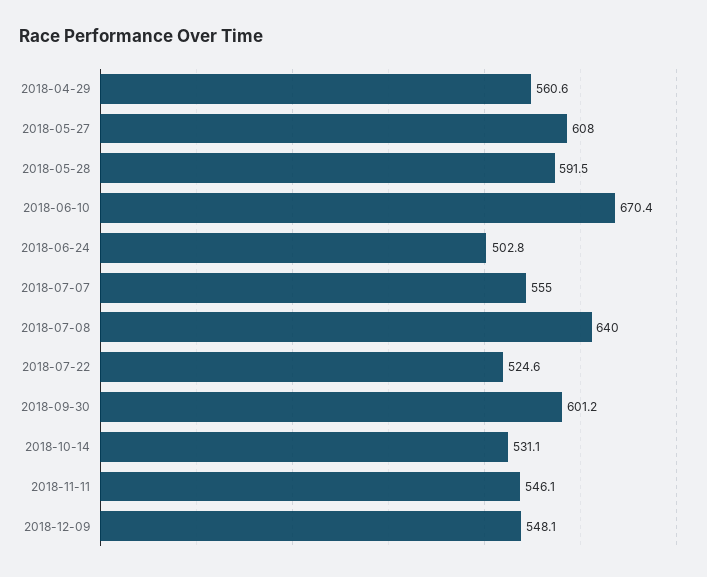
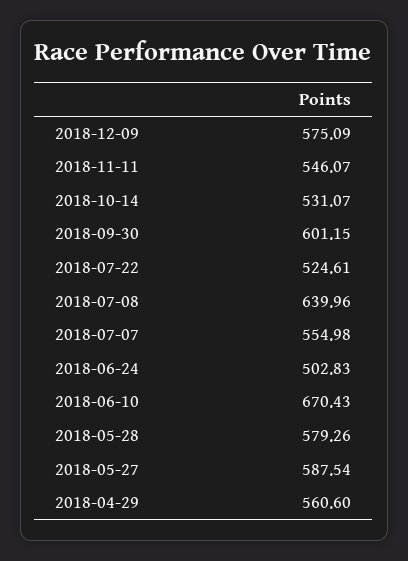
2018-05-27: 608 -> 587.54
2018-05-28: 591.5 -> 579.26
2018-12-09: 548.1 -> 575.09

